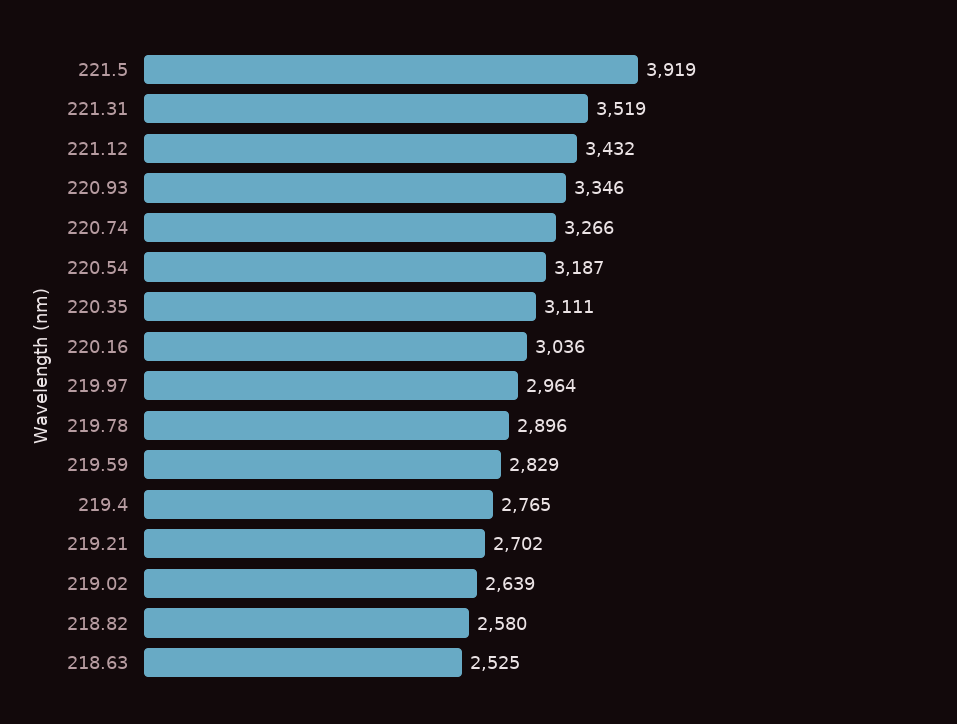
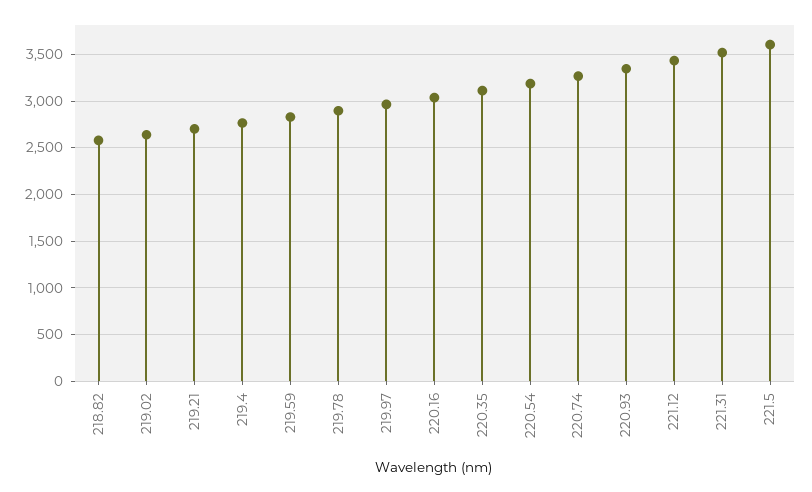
221.5: 3919 -> 3600
218.63: 2525 -> none

